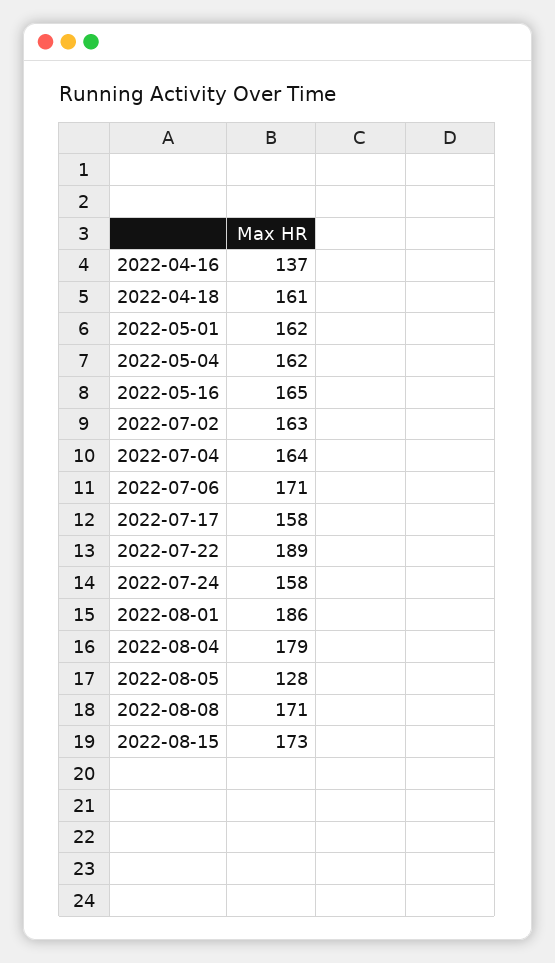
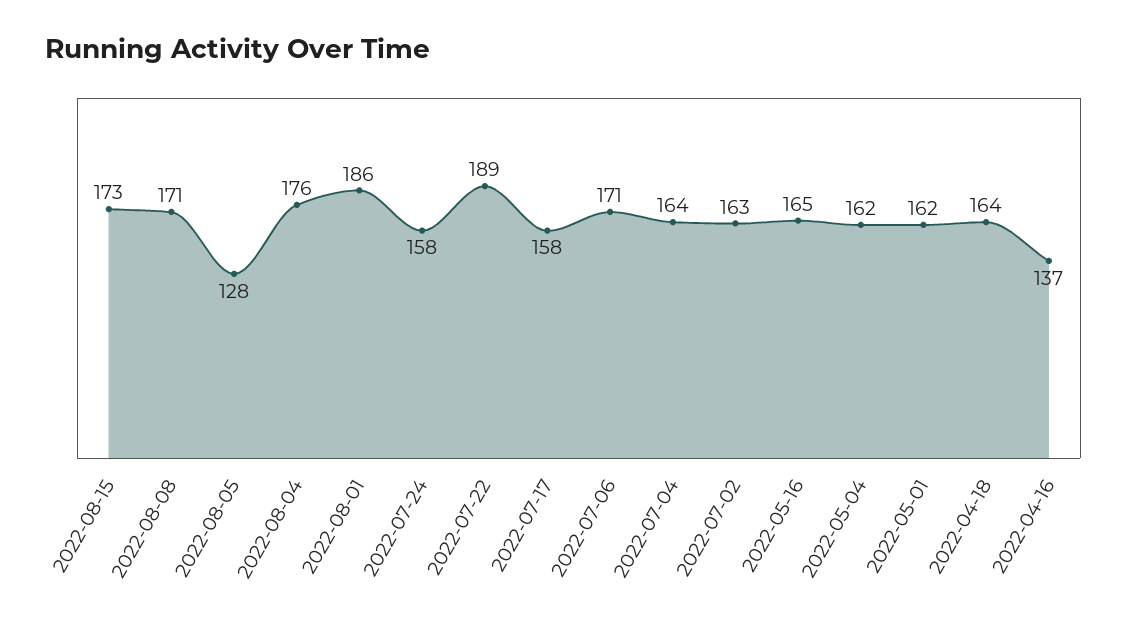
2022-04-18: 161 -> 164
2022-08-04: 179 -> 176

